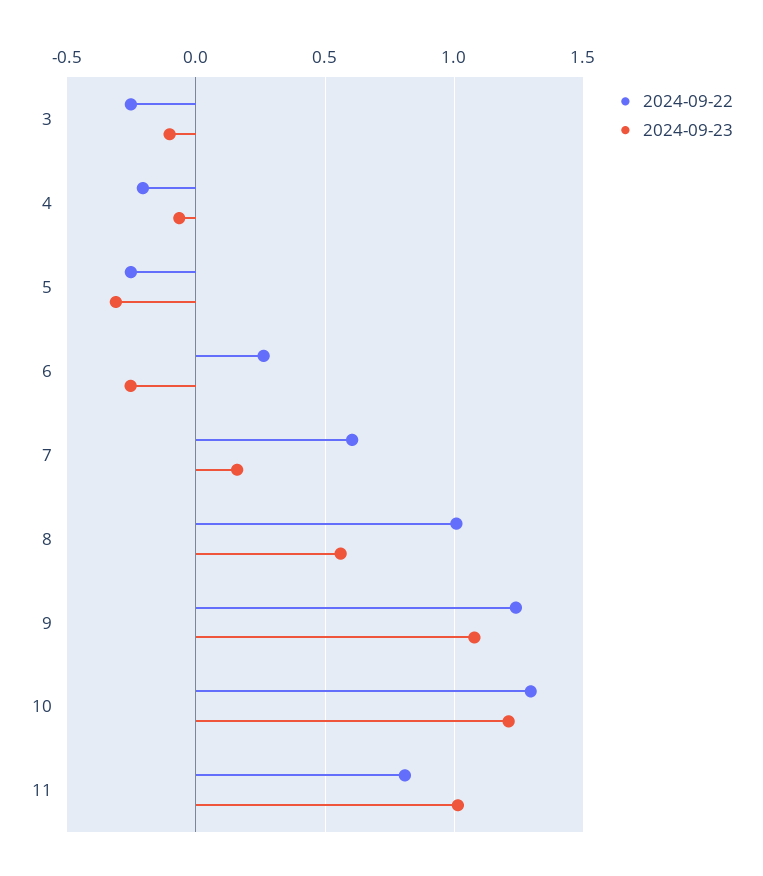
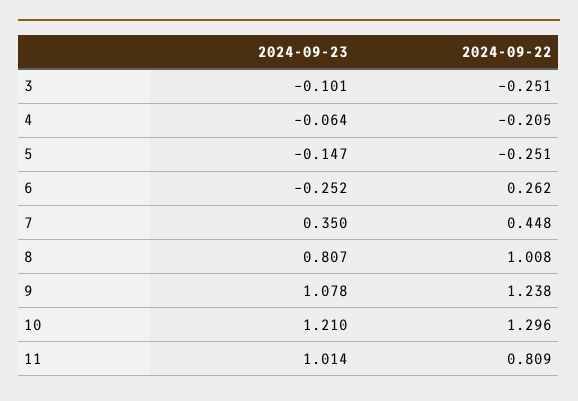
2024-09-23, 5: -0.3 -> -0.147
2024-09-22, 7: 0.6 -> 0.448
2024-09-23, 7: 0.15 -> 0.35
2024-09-23, 8: 0.55 -> 0.807

